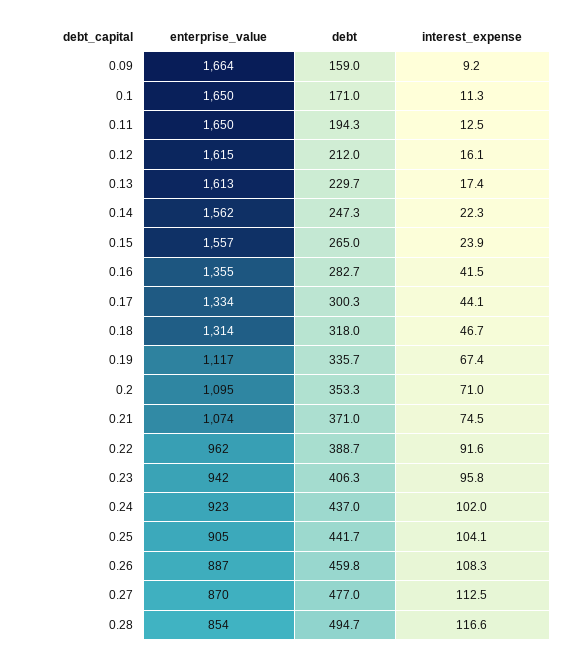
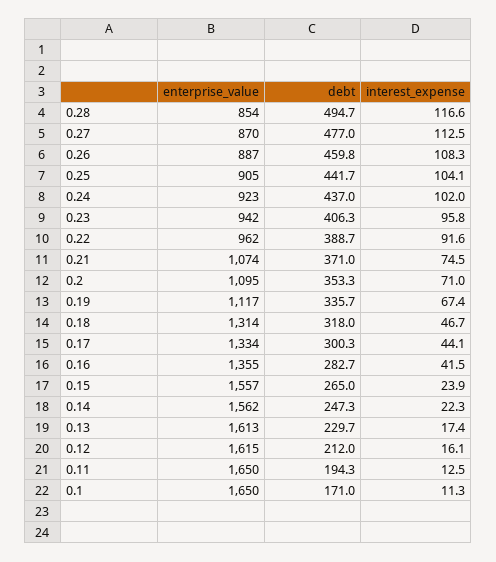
enterprise_value, 0.09: 1664 -> none
debt, 0.09: 159 -> none
interest_expense, 0.09: 9.2 -> none

